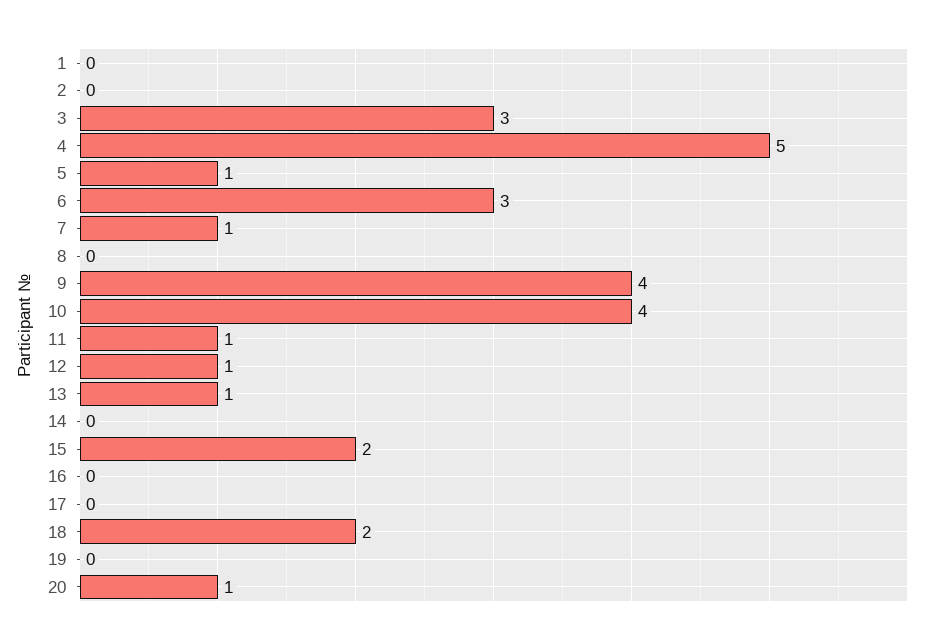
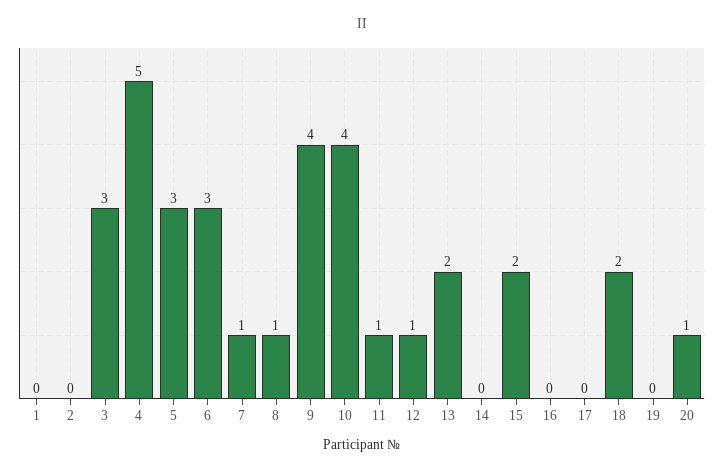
5: 1 -> 3
8: 0 -> 1
13: 1 -> 2

